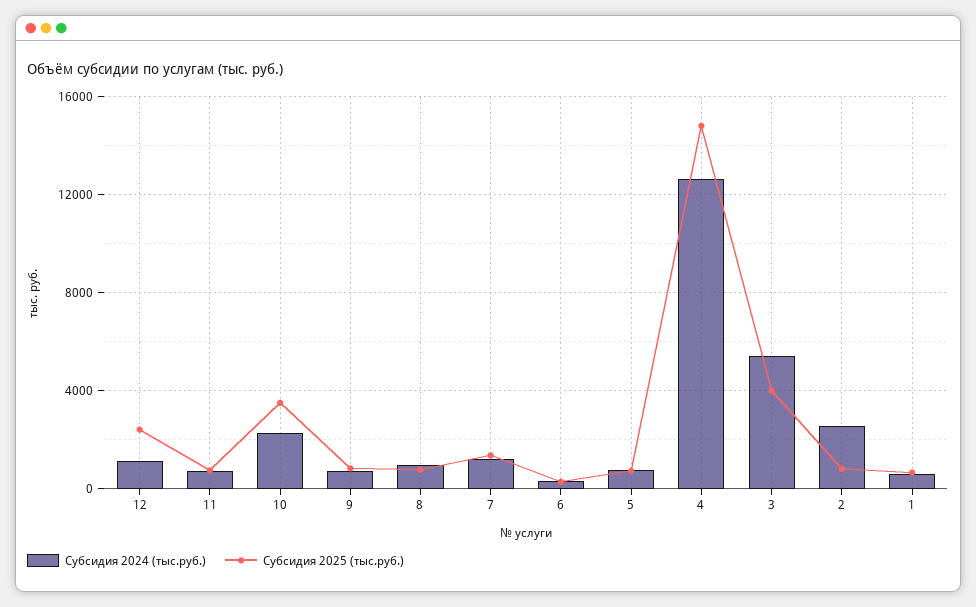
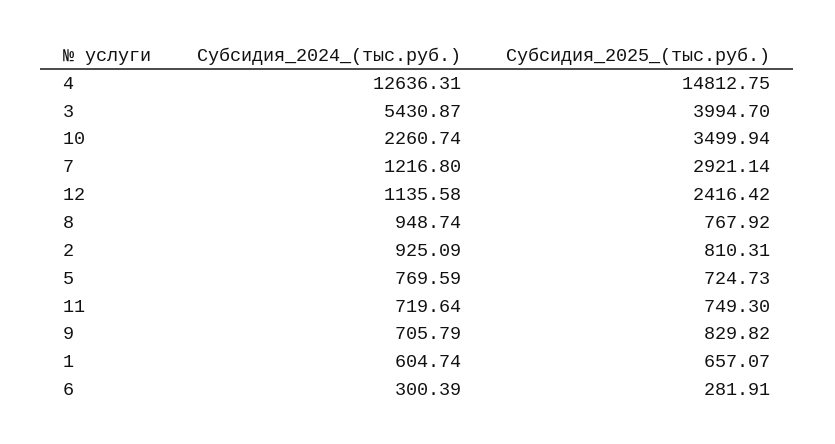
Субсидия 2025 (тыс.руб.), 7: 1500 -> 2921.14
Субсидия 2024 (тыс.руб.), 2: 2500 -> 925.09

